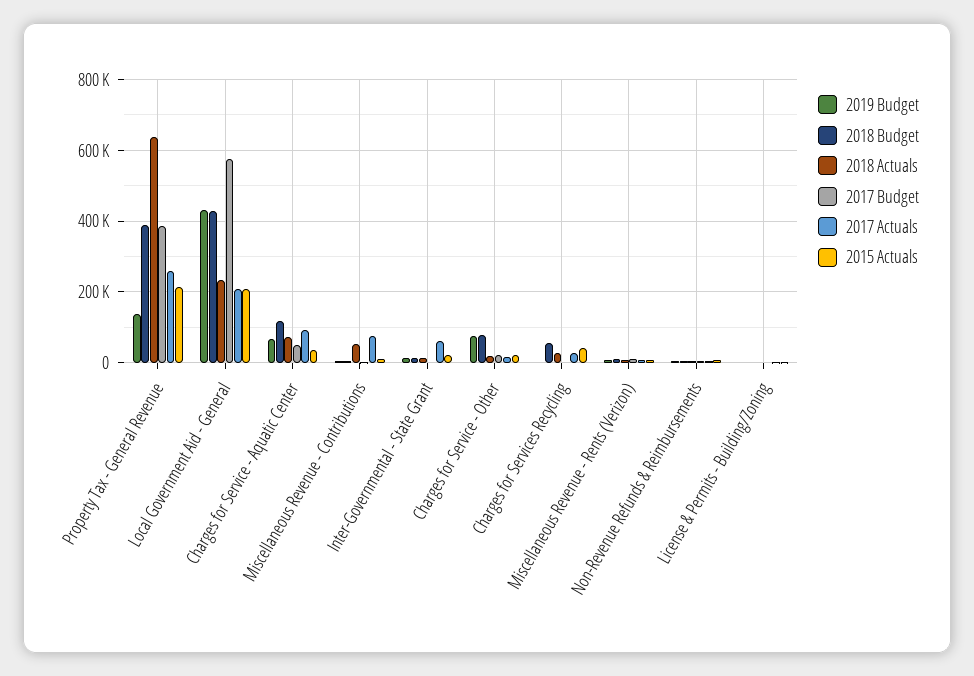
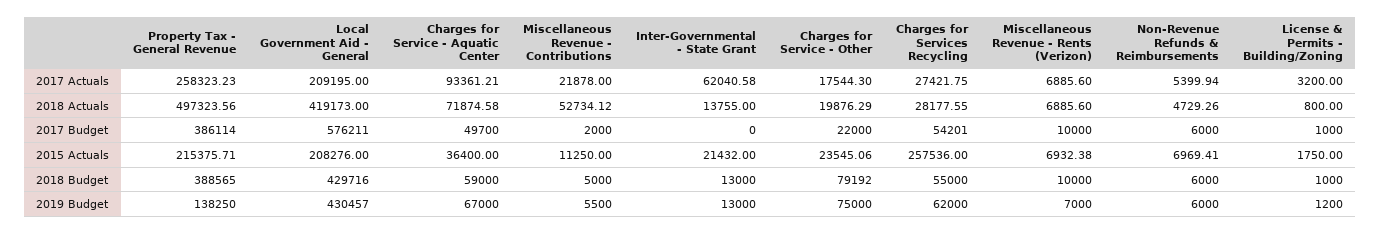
2018 Actuals, Property Tax - General Revenue: 640000 -> 497323.56
2018 Actuals, Local Government Aid - General: 240000 -> 419173
2018 Budget, Charges for Service - Aquatic Center: 120000 -> 59000
2017 Actuals, Miscellaneous Revenue - Contributions: 80000 -> 21878
2019 Budget, Charges for Services Recycling: 0 -> 62000
2017 Budget, Charges for Services Recycling: 0 -> 54201
2015 Actuals, Charges for Services Recycling: 40000 -> 257536

